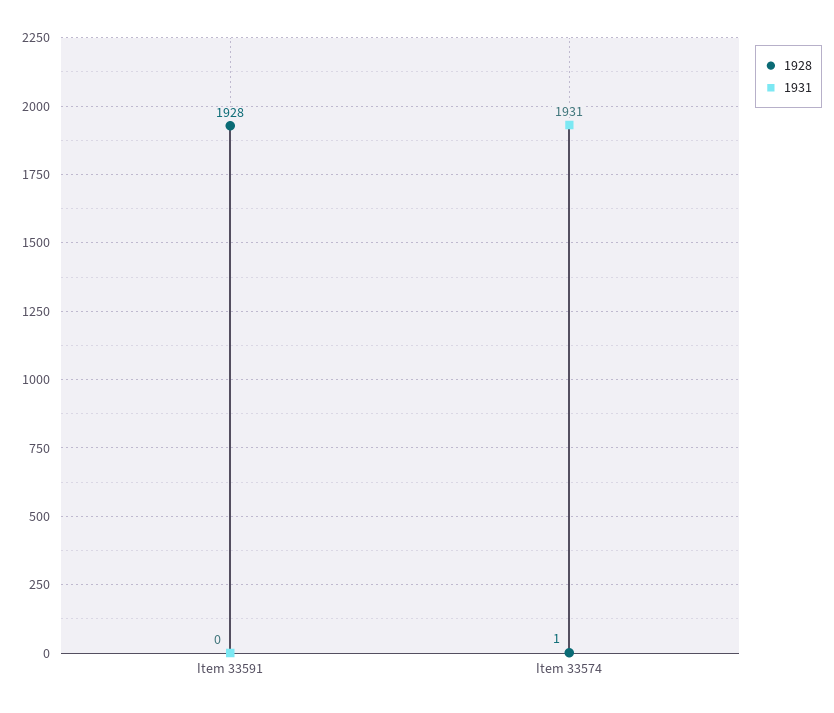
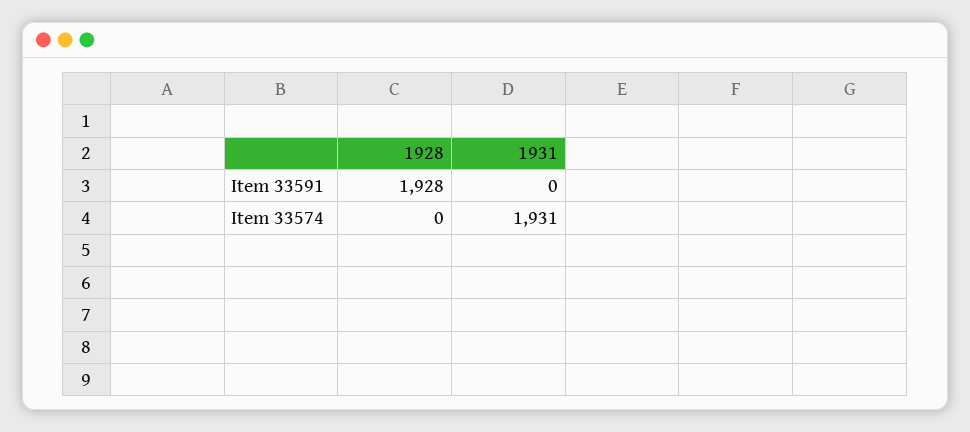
1928, Item 33574: 1 -> 0

